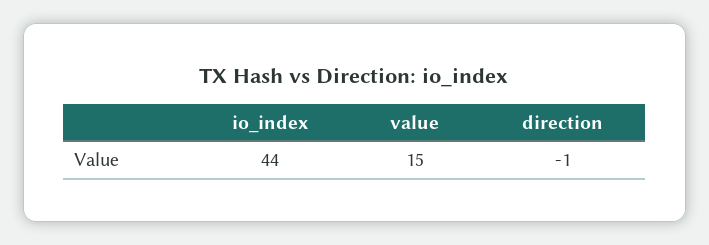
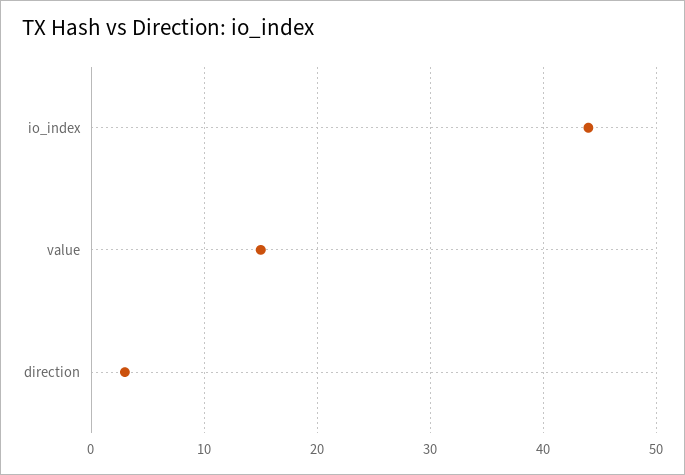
direction: -1 -> 3

